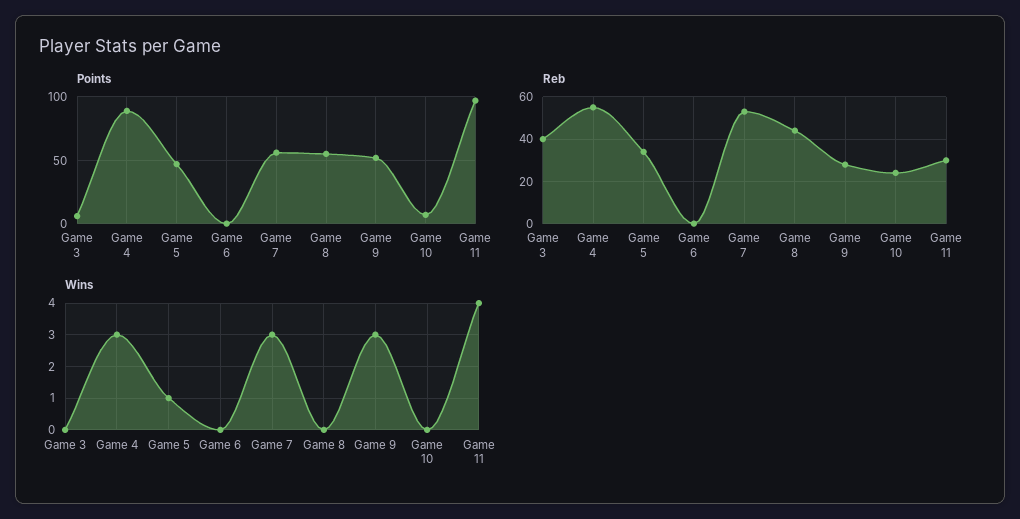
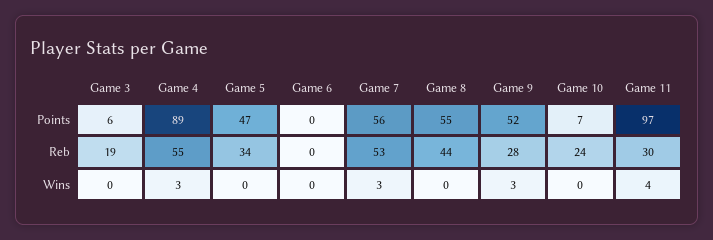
Reb, Game 3: 40 -> 19
Wins, Game 5: 1 -> 0

